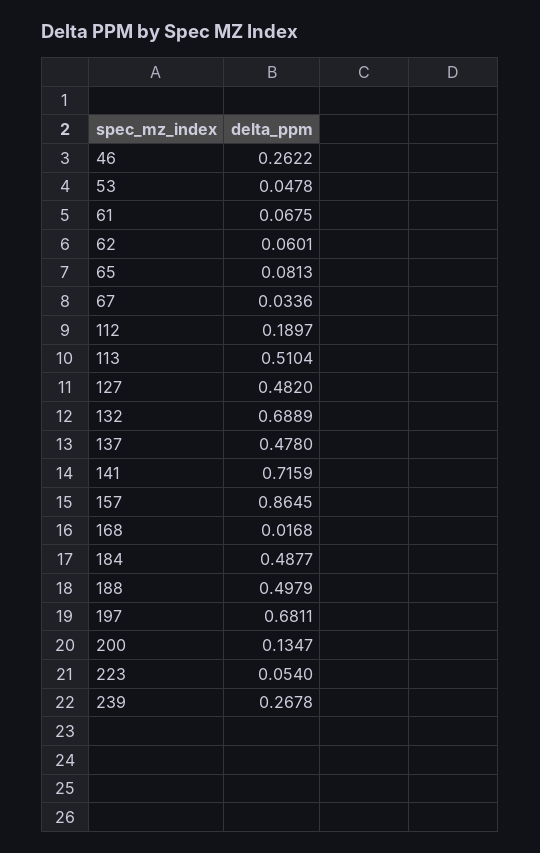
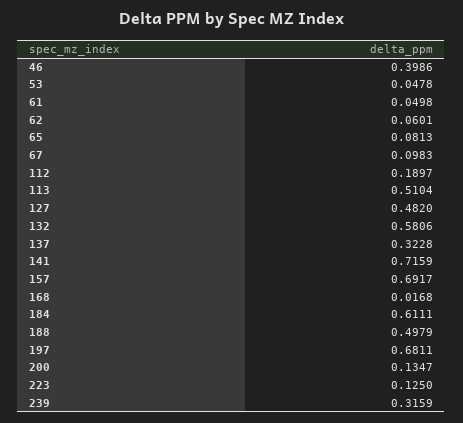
46: 0.2622 -> 0.3986
61: 0.0675 -> 0.0498
67: 0.0336 -> 0.0983
132: 0.6889 -> 0.5806
137: 0.478 -> 0.3228
157: 0.8645 -> 0.6917
184: 0.4877 -> 0.6111
223: 0.054 -> 0.125
239: 0.2678 -> 0.3159

